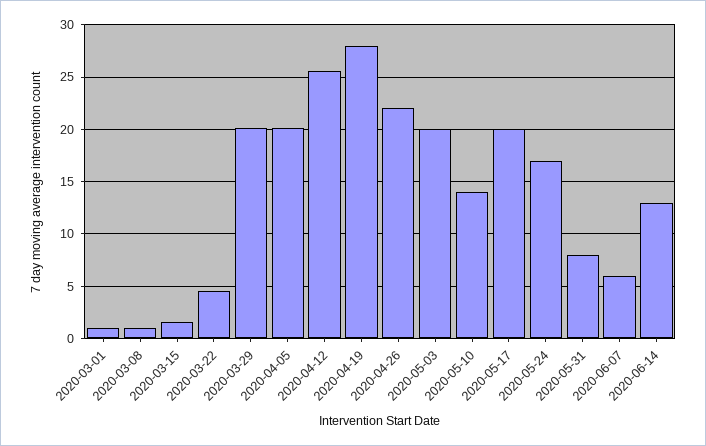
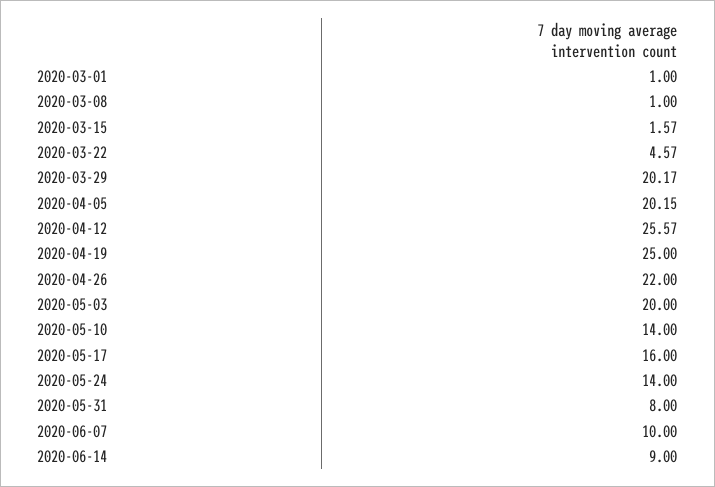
2020-04-19: 28 -> 25
2020-05-17: 20 -> 16
2020-05-24: 17 -> 14
2020-06-07: 6 -> 10
2020-06-14: 13 -> 9

